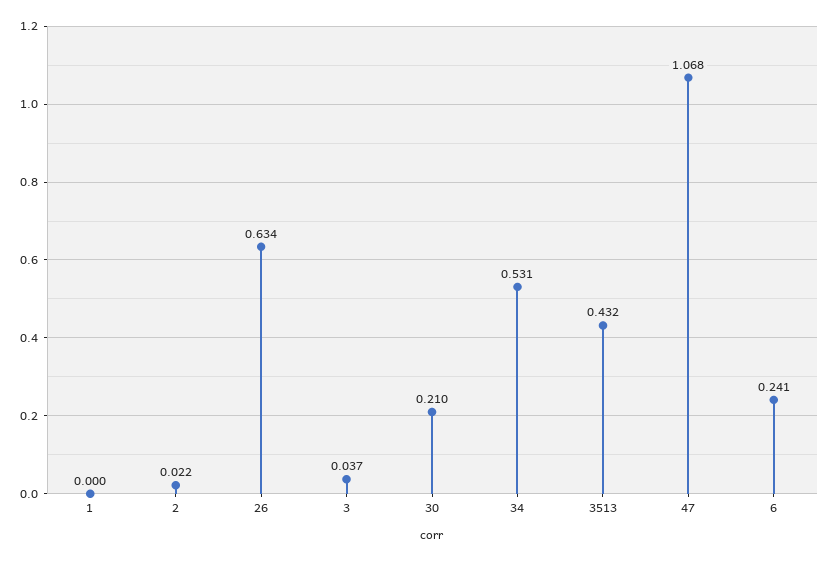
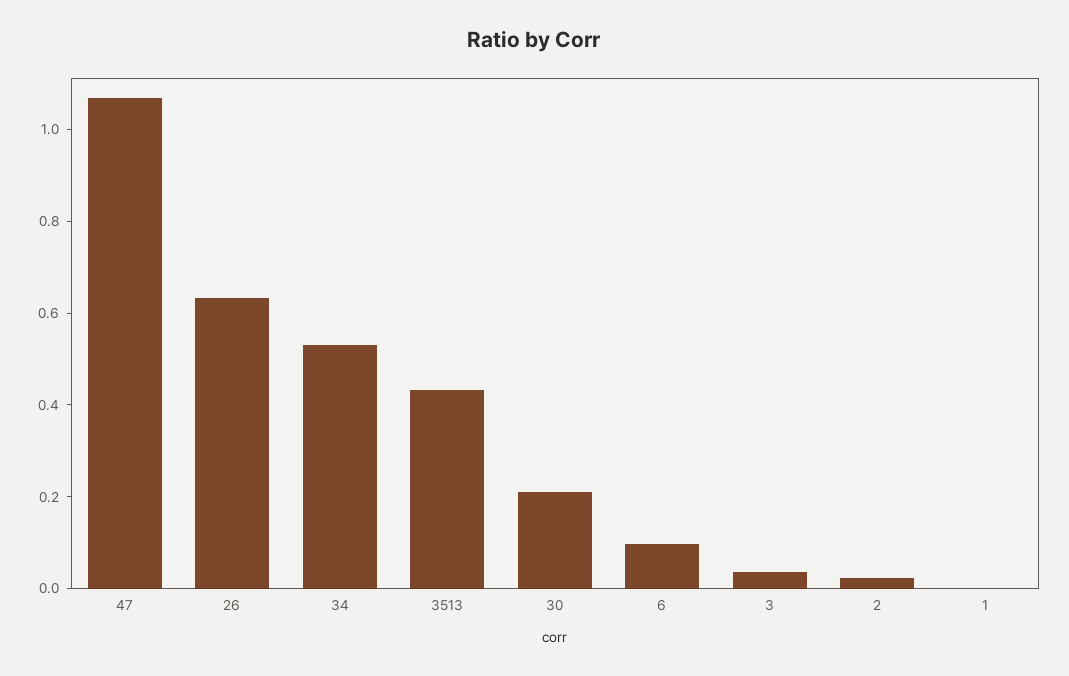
6: 0.241 -> 0.1

